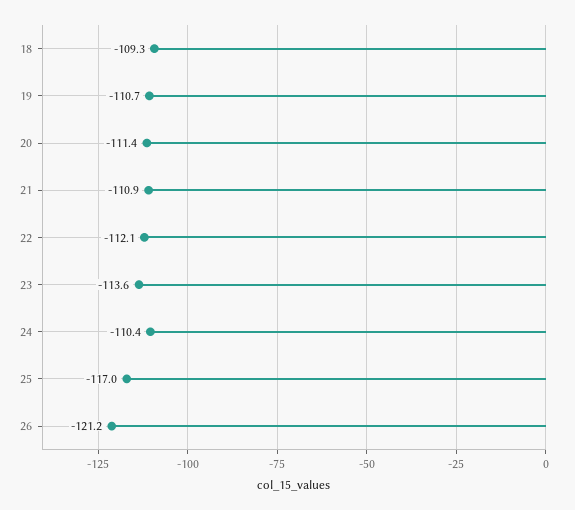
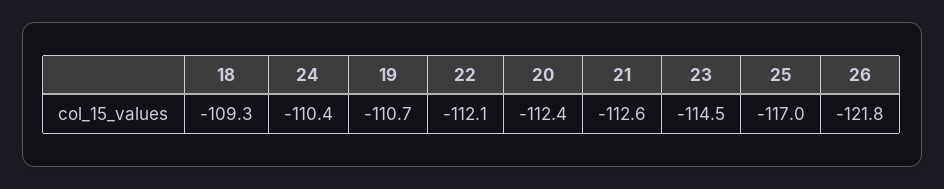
20: -111.4 -> -112.4
21: -110.9 -> -112.6
23: -113.6 -> -114.5
26: -121.2 -> -121.8

